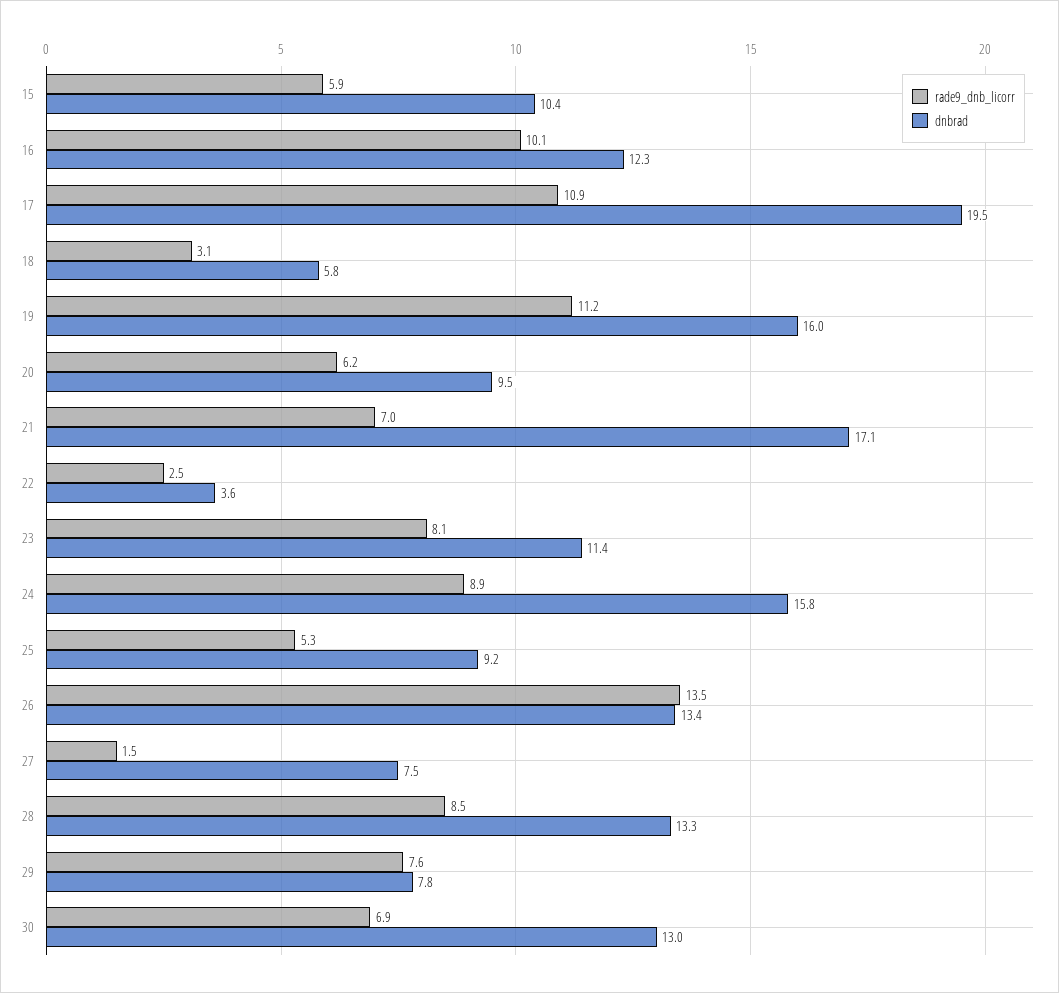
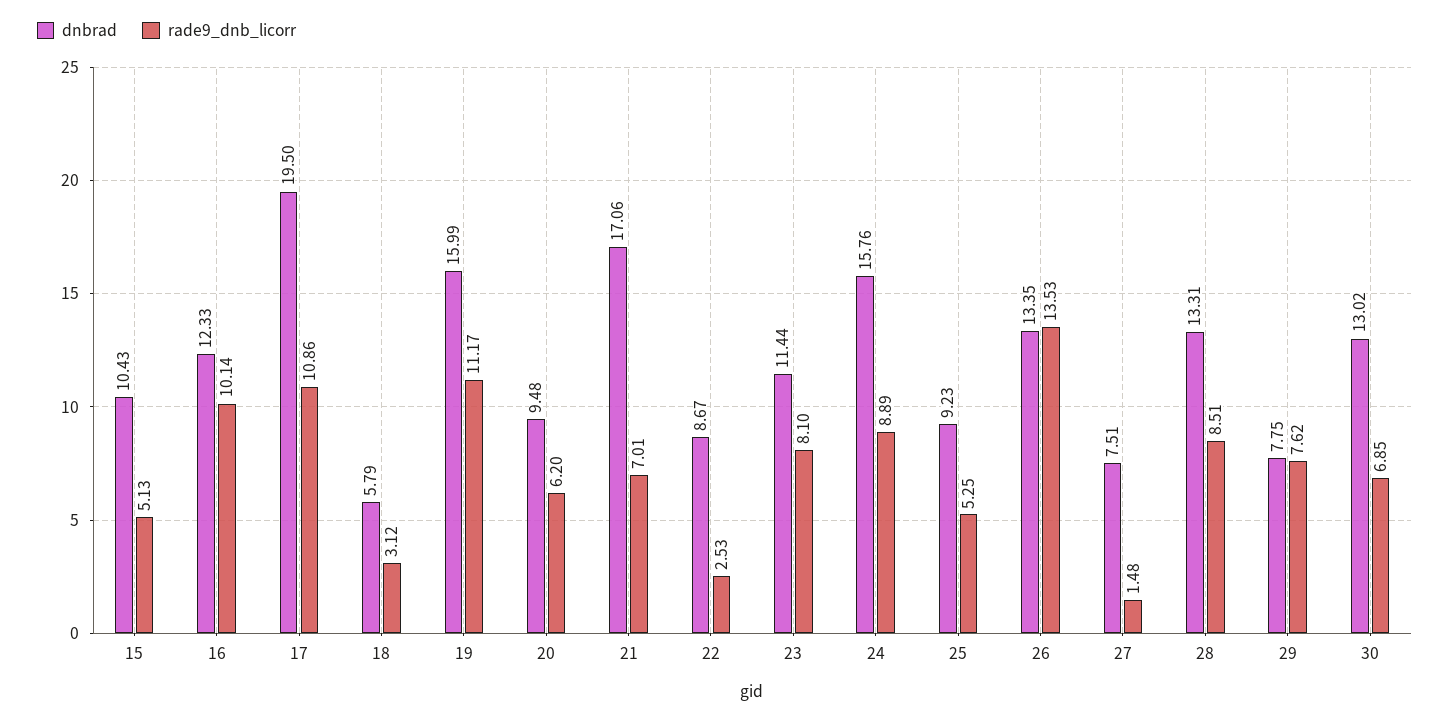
rade9_dnb_licorr, 15: 5.9 -> 5.13
dnbrad, 22: 3.6 -> 8.67

